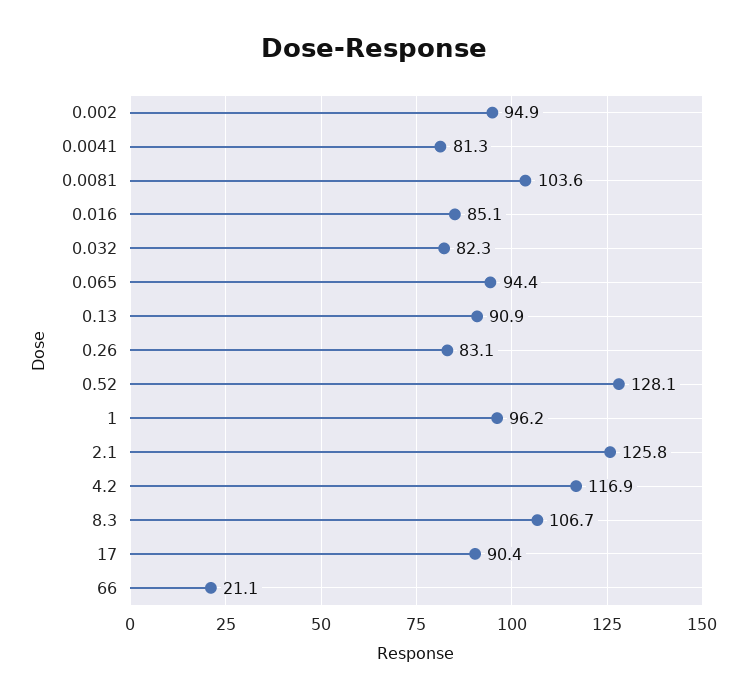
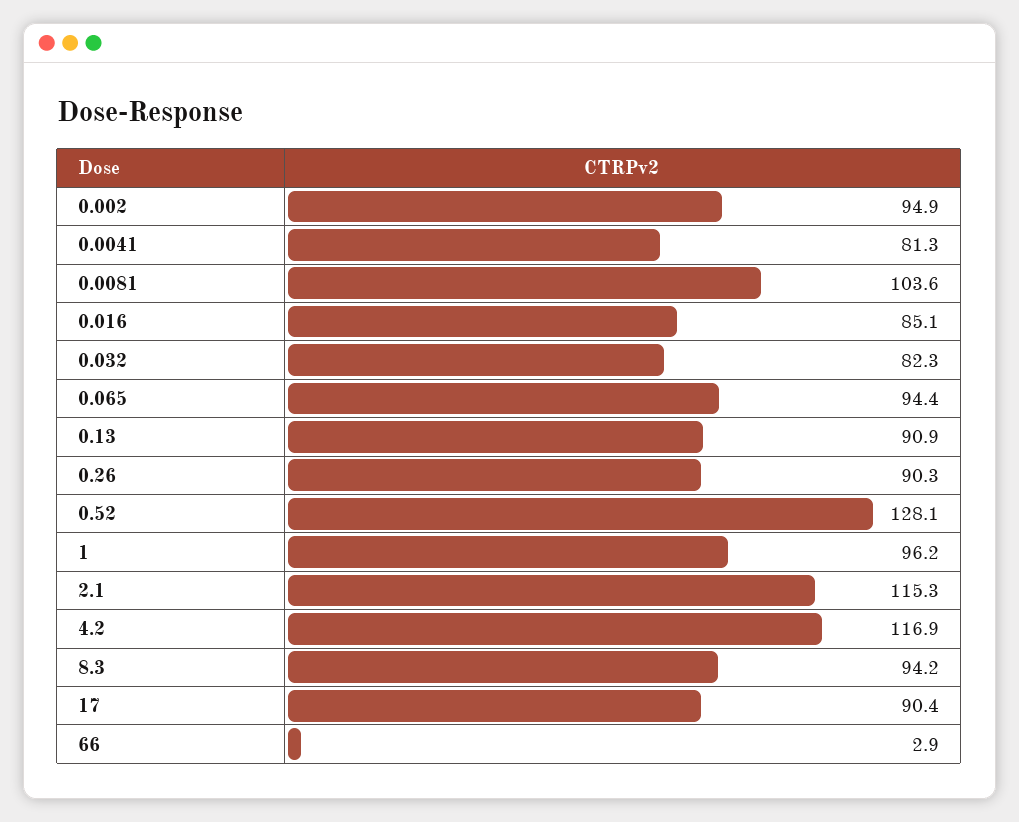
0.26: 83.1 -> 90.3
2.1: 125.8 -> 115.3
8.3: 106.7 -> 94.2
66: 21.1 -> 2.9

